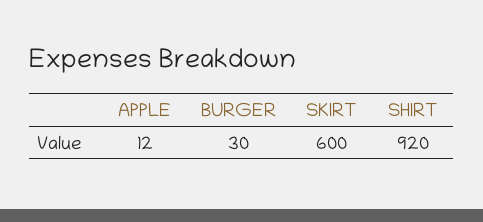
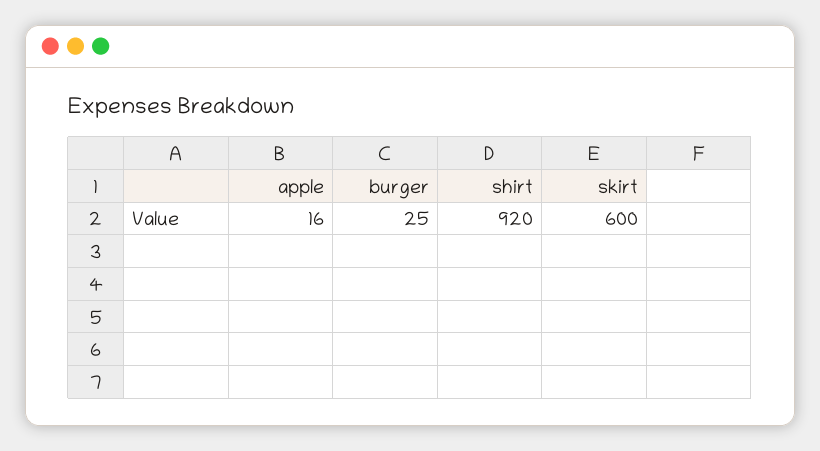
APPLE: 12 -> 16
BURGER: 30 -> 25

